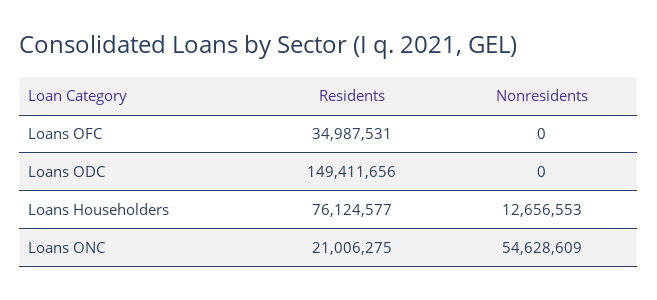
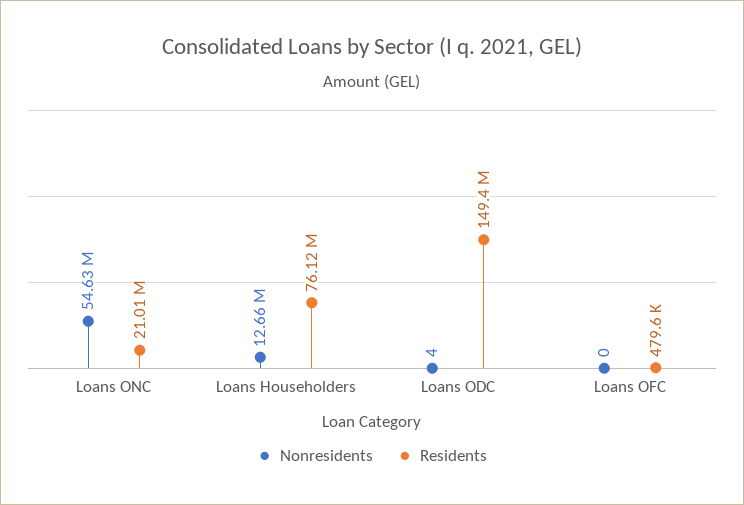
Residents, Loans OFC: 34987531 -> 479600
Nonresidents, Loans ODC: 0 -> 4

